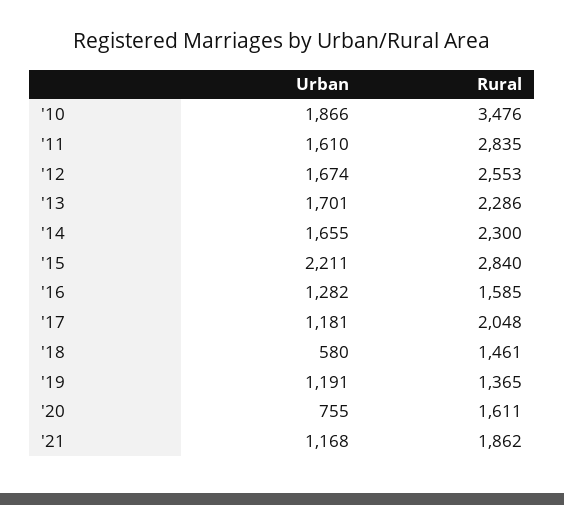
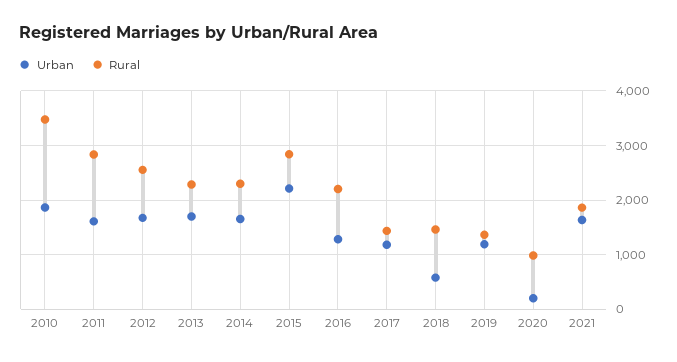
Rural, '16: 1585 -> 2200
Rural, '17: 2048 -> 1400
Urban, '20: 755 -> 200
Rural, '20: 1611 -> 1000
Urban, '21: 1168 -> 1600

